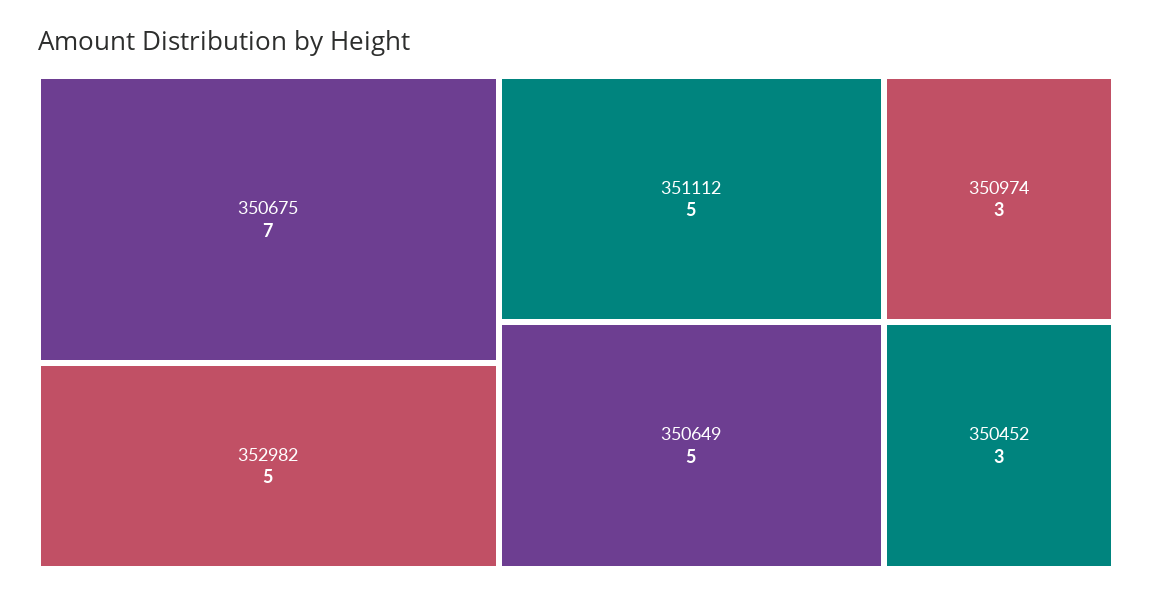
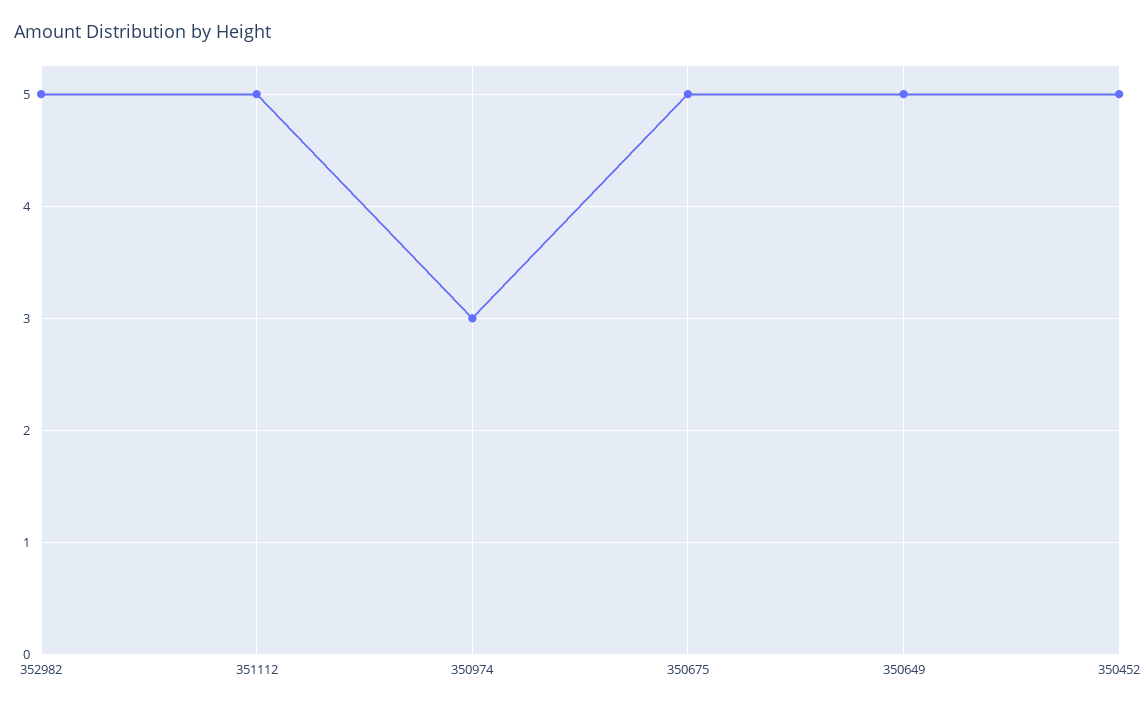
350675: 7 -> 5
350452: 3 -> 5

